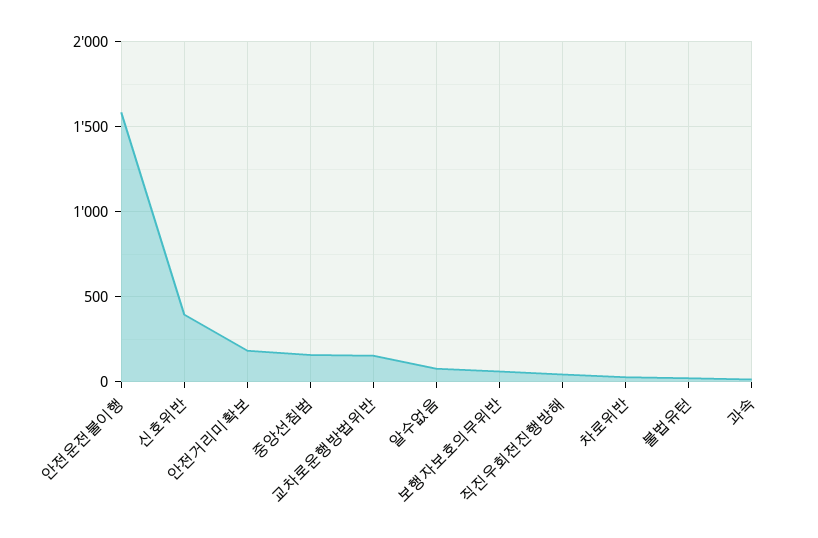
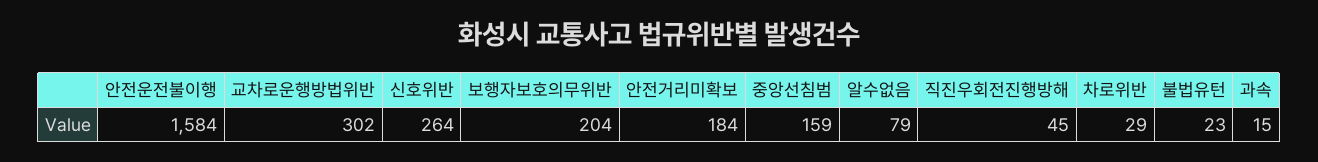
신호위반: 400 -> 264
교차로운행방법위반: 150 -> 302
보행자보호의무위반: 50 -> 204

